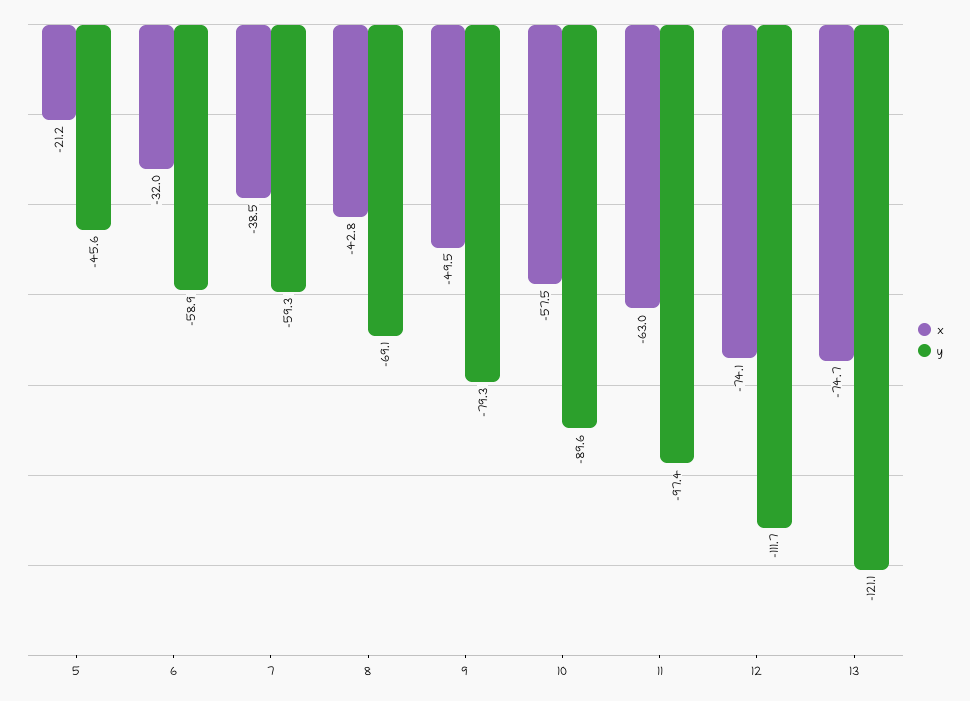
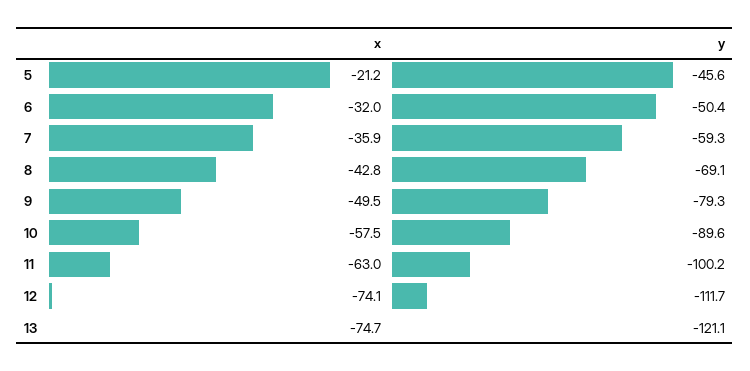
y, 6: -58.9 -> -50.4
x, 7: -38.5 -> -35.9
y, 11: -97.4 -> -100.2

